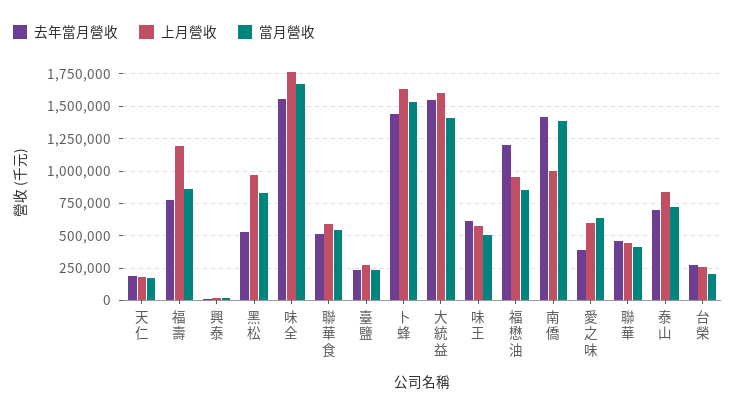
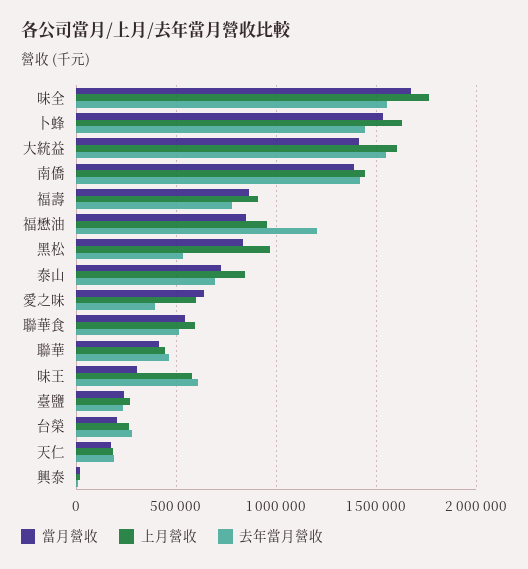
上月營收, 福壽: 1200000 -> 900000
當月營收, 味王: 500000 -> 300000
上月營收, 南僑: 1000000 -> 1450000

